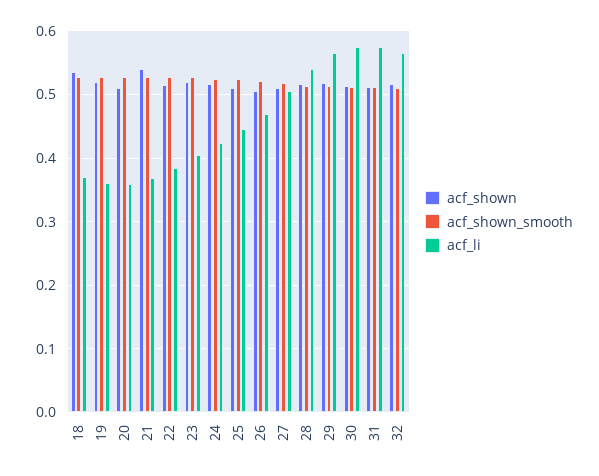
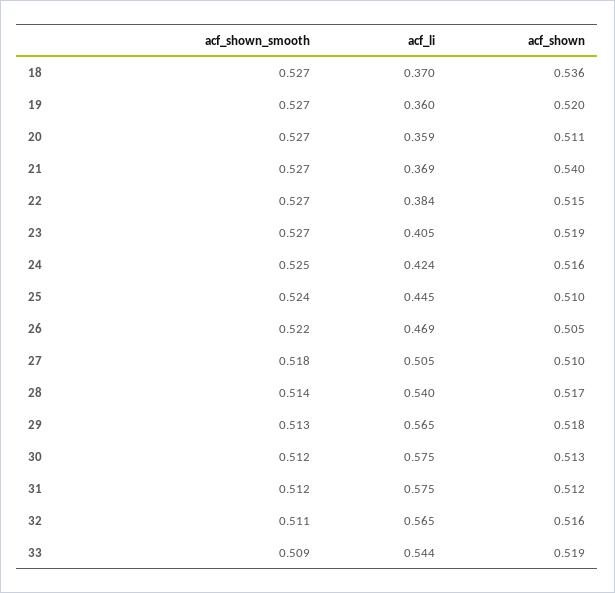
acf_shown_smooth, 33: none -> 0.509
acf_li, 33: none -> 0.544
acf_shown, 33: none -> 0.519

